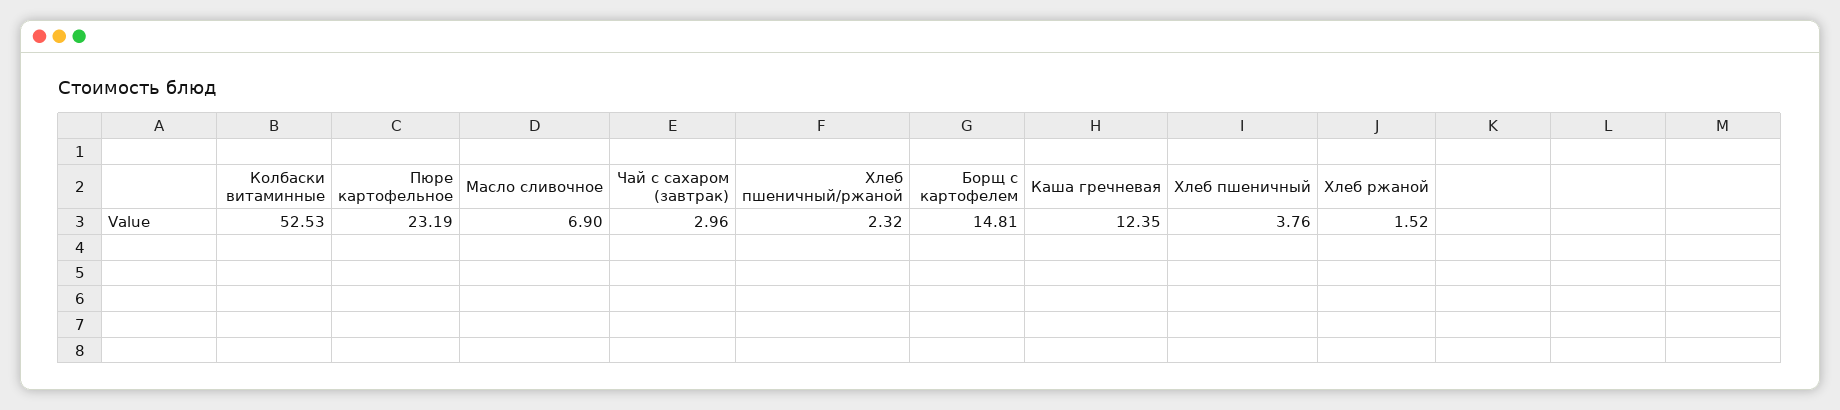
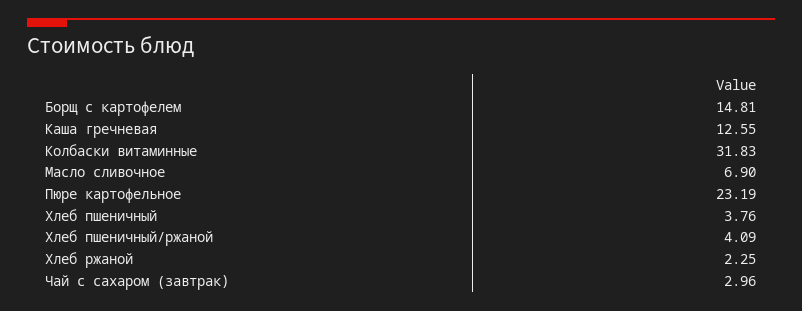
Колбаски витаминные: 52.53 -> 31.83
Хлеб пшеничный/ржаной: 2.32 -> 4.09
Каша гречневая: 12.35 -> 12.55
Хлеб ржаной: 1.52 -> 2.25

